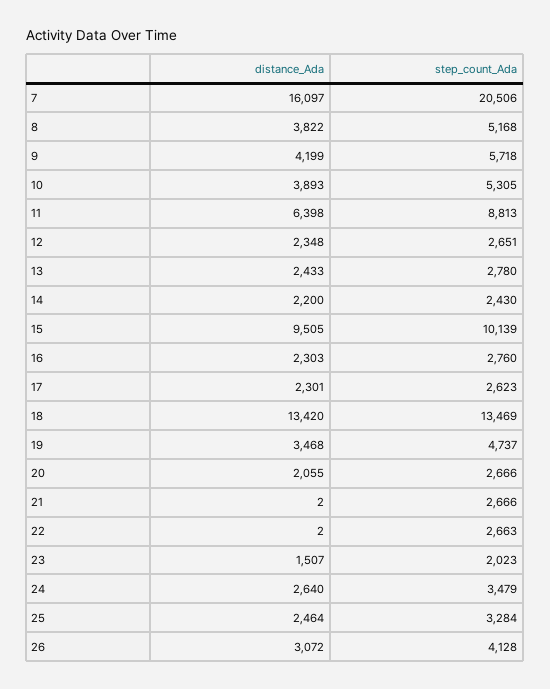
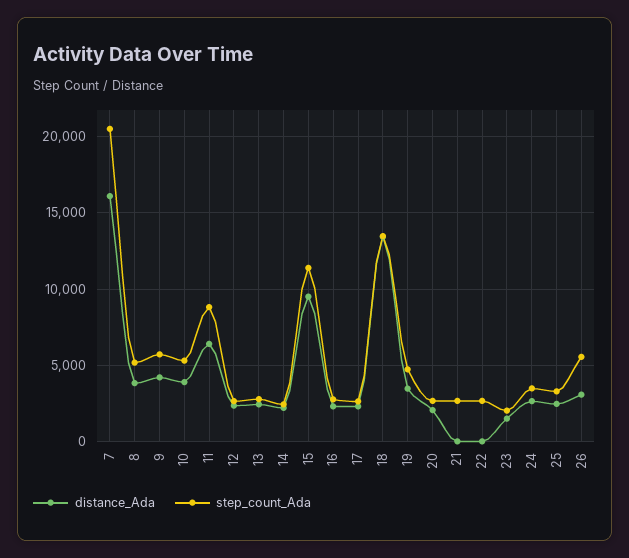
step_count_Ada, 15: 10139 -> 11500
step_count_Ada, 26: 4128 -> 5500

